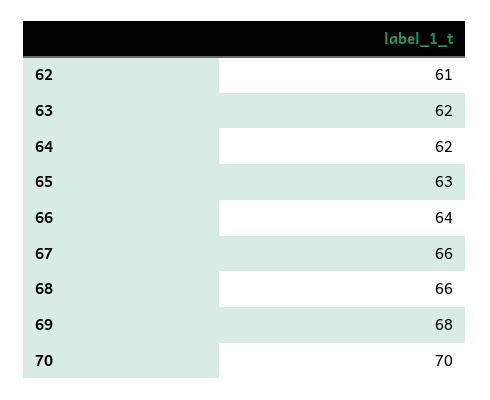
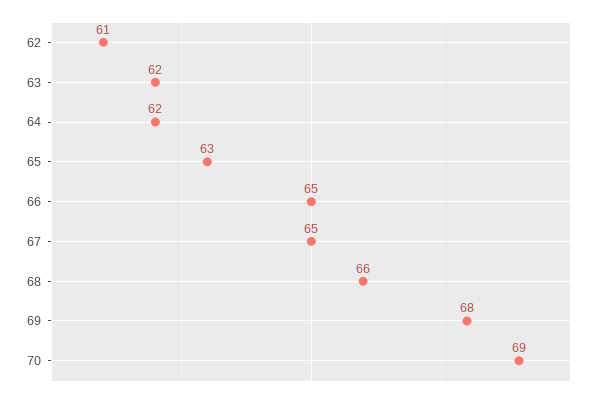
66: 64 -> 65
67: 66 -> 65
70: 70 -> 69

